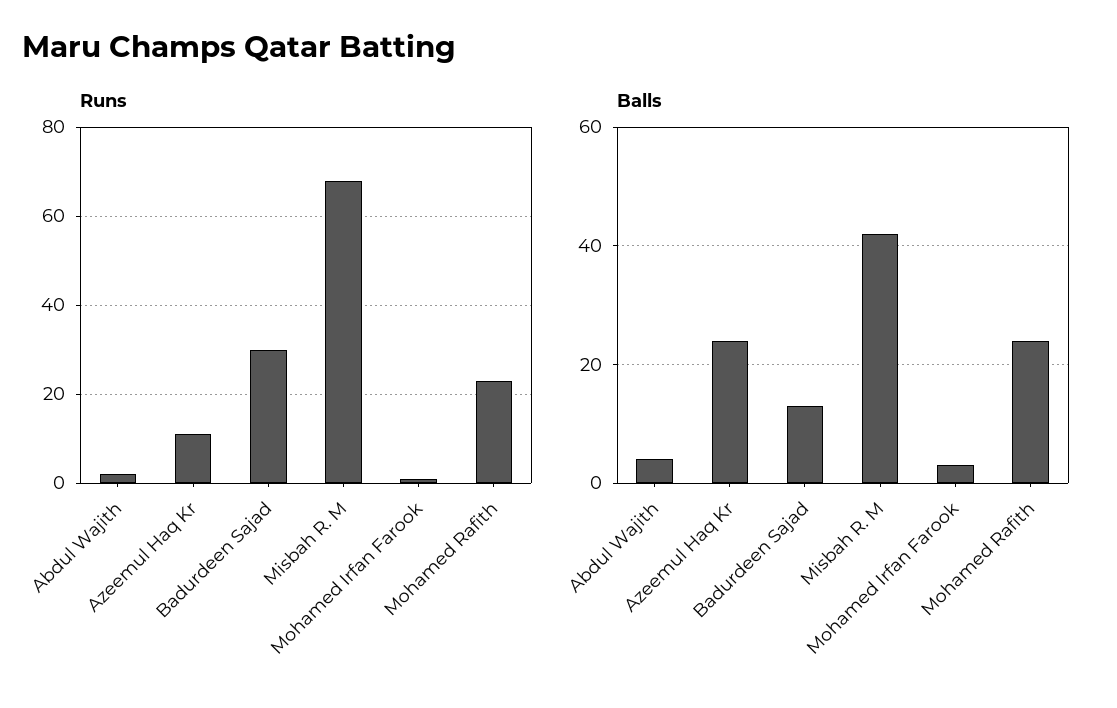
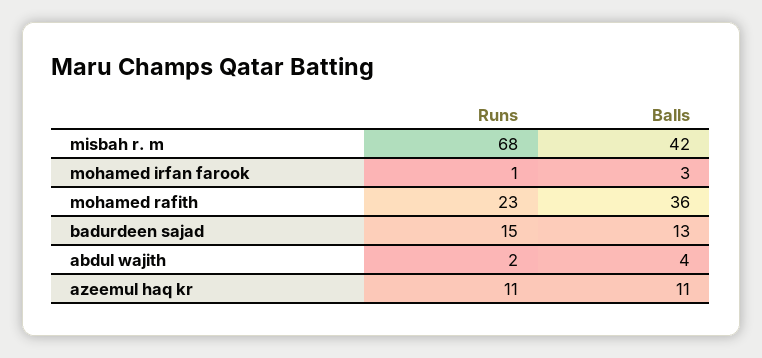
Runs, Badurdeen Sajad: 30 -> 15
Balls, Azeemul Haq Kr: 25 -> 11
Balls, Mohamed Rafith: 25 -> 36

